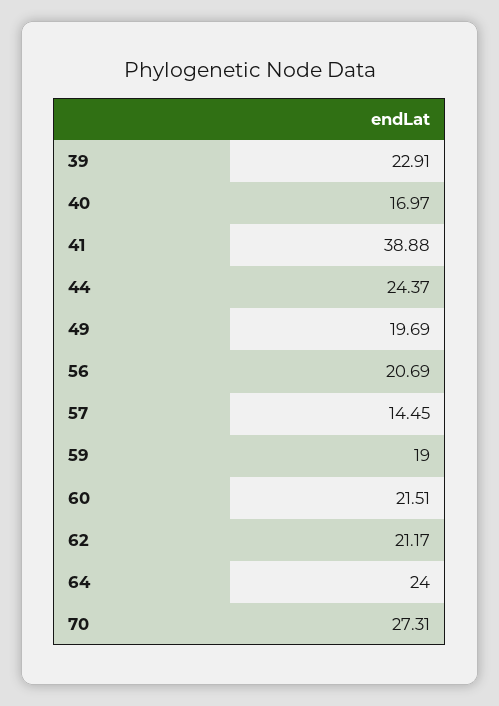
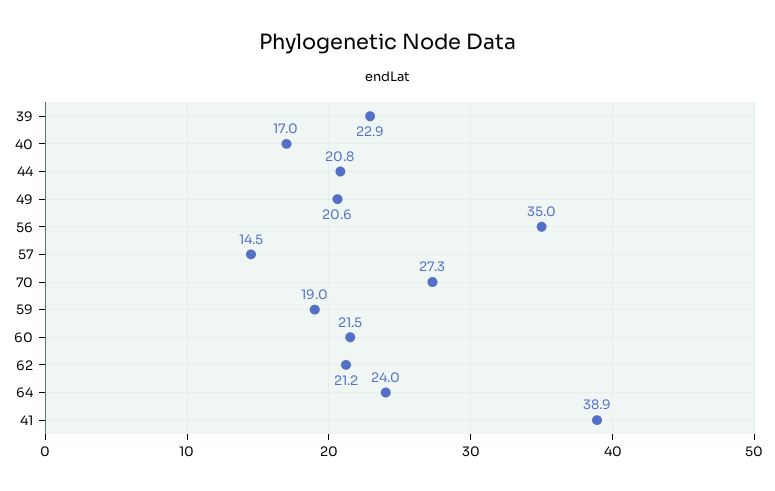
44: 24.37 -> 20.8
49: 19.69 -> 20.6
56: 20.69 -> 35

